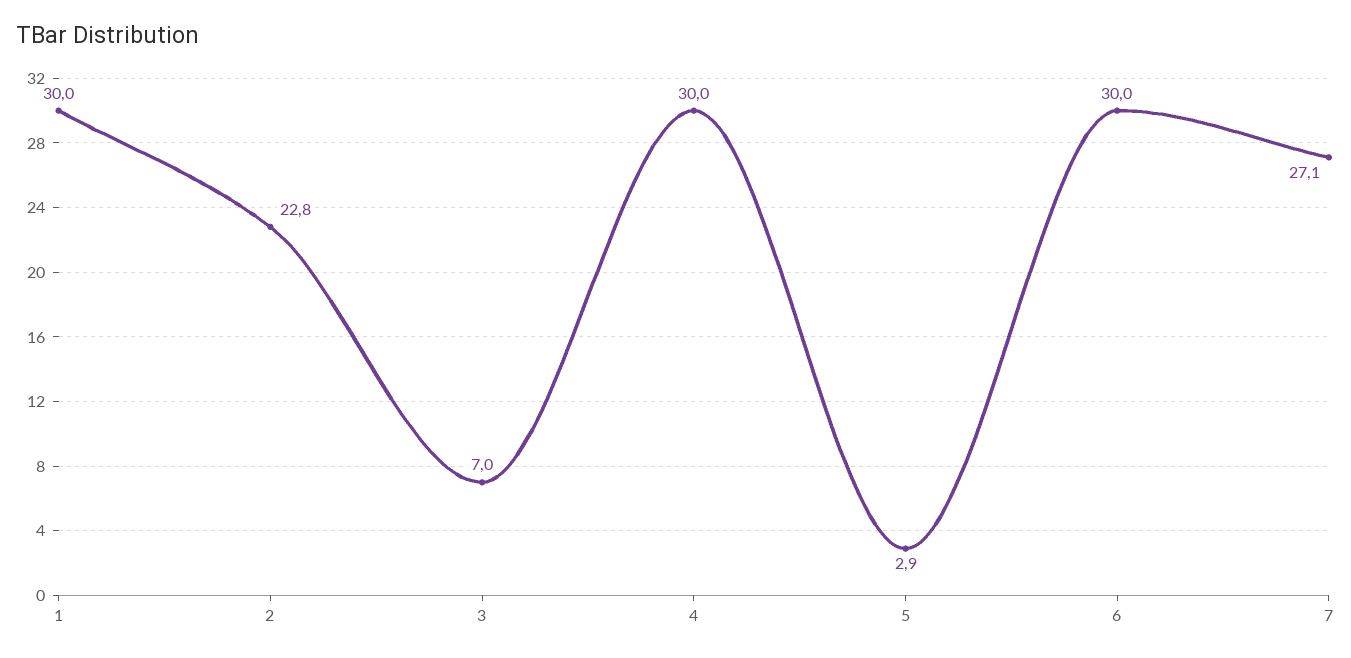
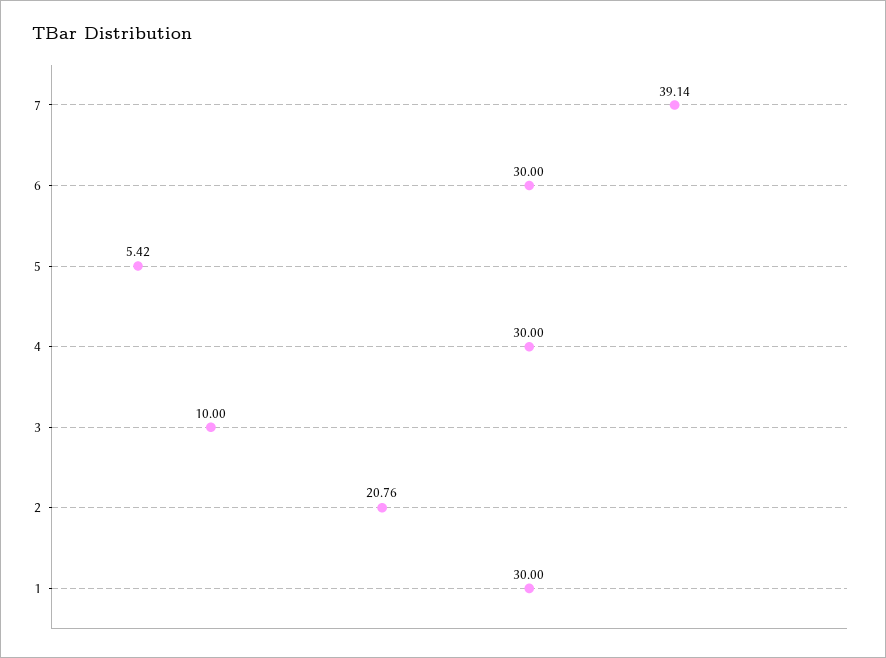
2: 22.8 -> 20.76
3: 7 -> 10
5: 2.9 -> 5.42
7: 27.1 -> 39.14

